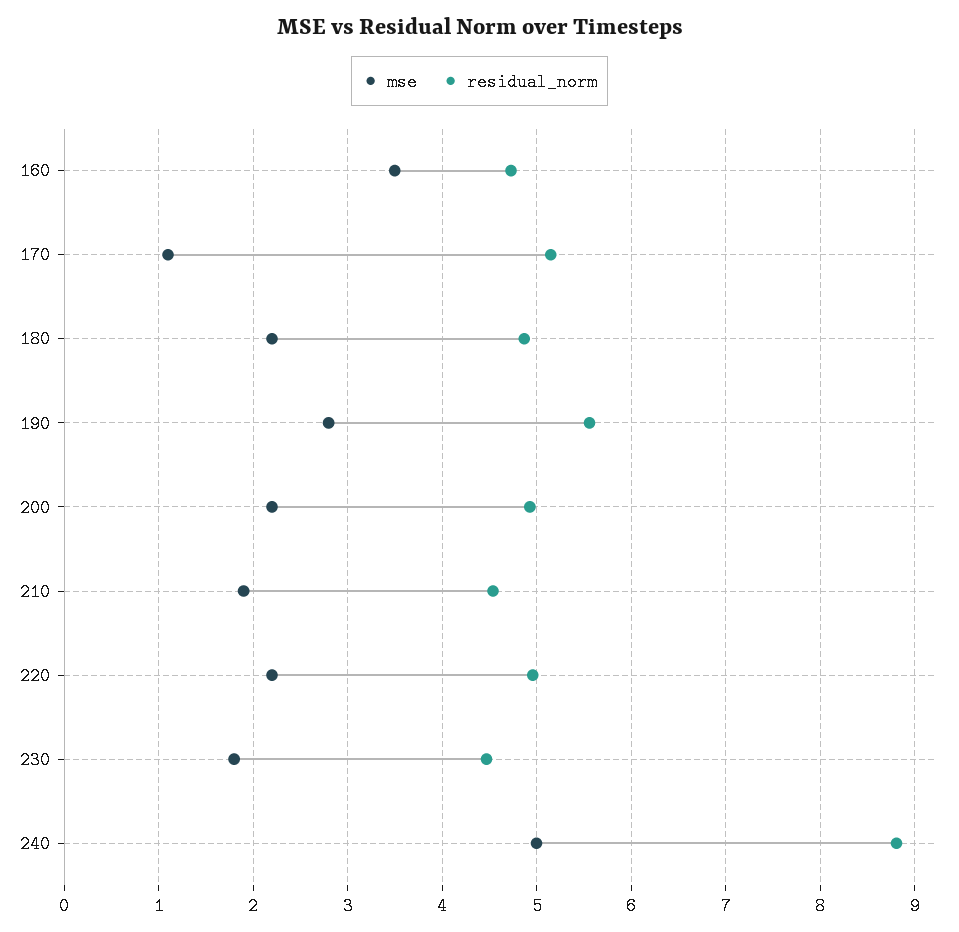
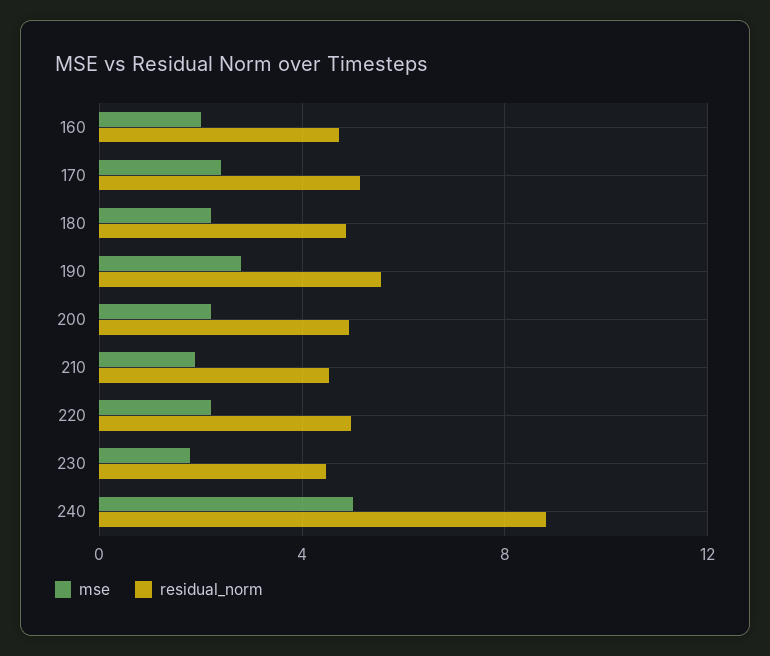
mse, 160: 3.5 -> 2
mse, 170: 1.1 -> 2.5

